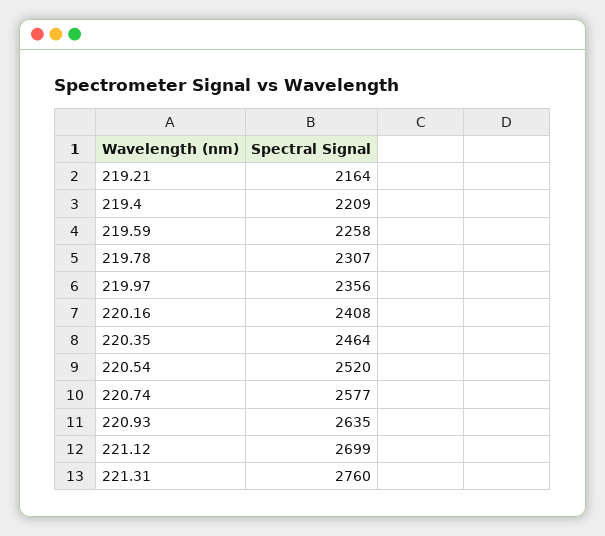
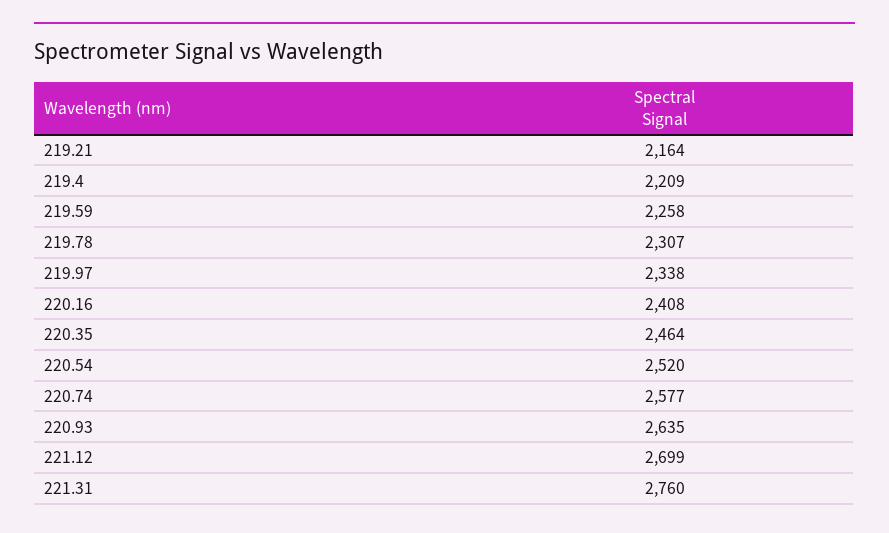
219.97: 2356 -> 2338

